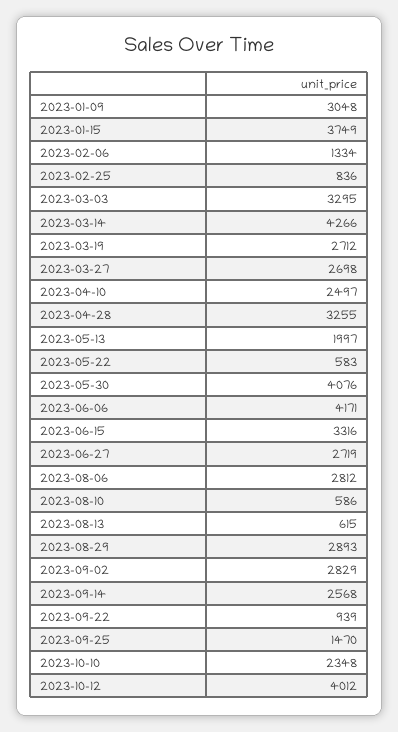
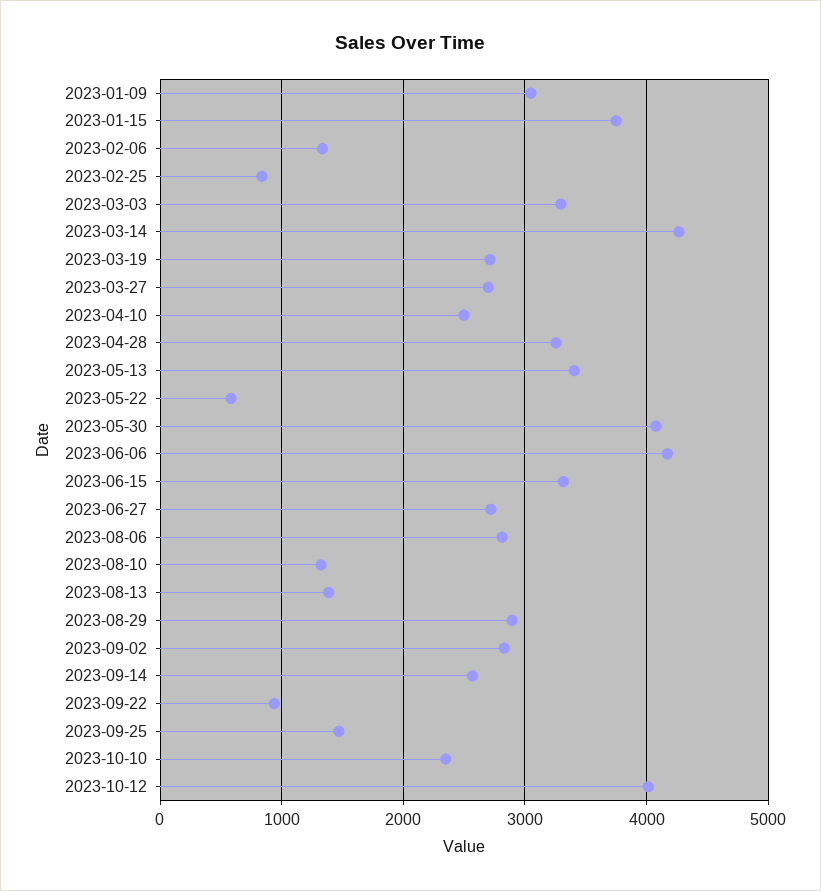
2023-05-13: 1997 -> 3400
2023-08-10: 586 -> 1300
2023-08-13: 615 -> 1400

